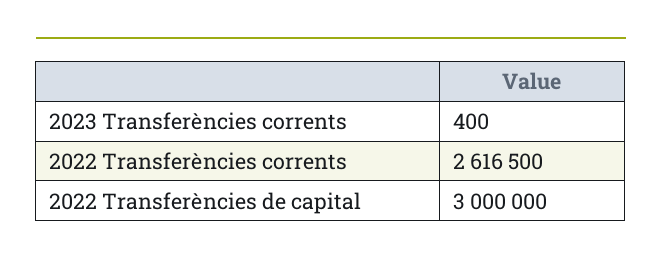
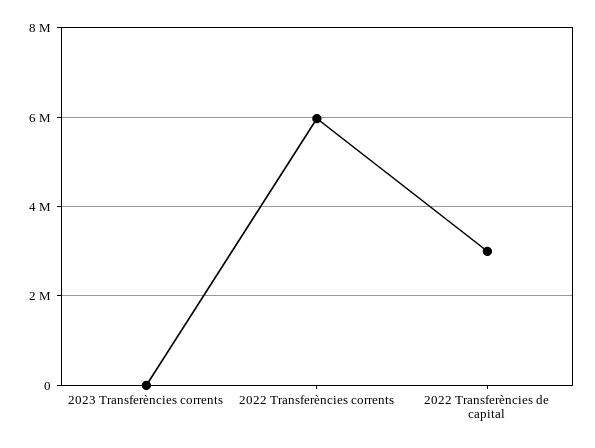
2022 Transferències corrents: 2616500 -> 6000000

